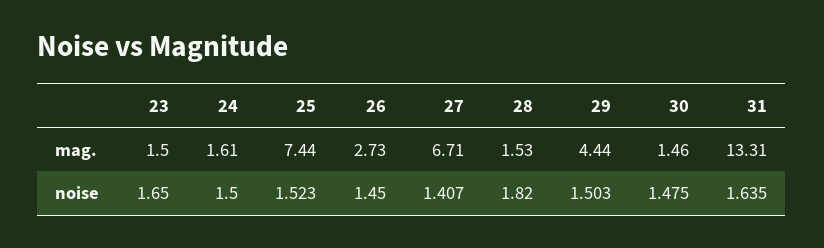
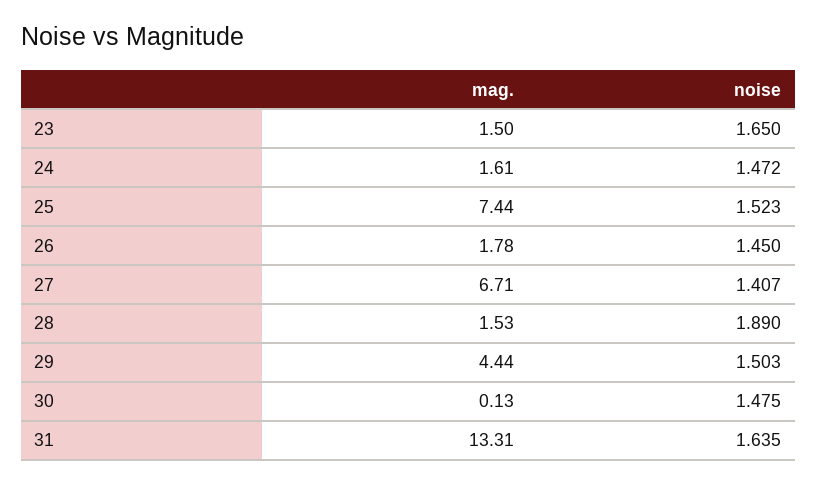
26, mag.: 2.73 -> 1.78
30, mag.: 1.46 -> 0.13
24, noise: 1.5 -> 1.472
28, noise: 1.82 -> 1.89

